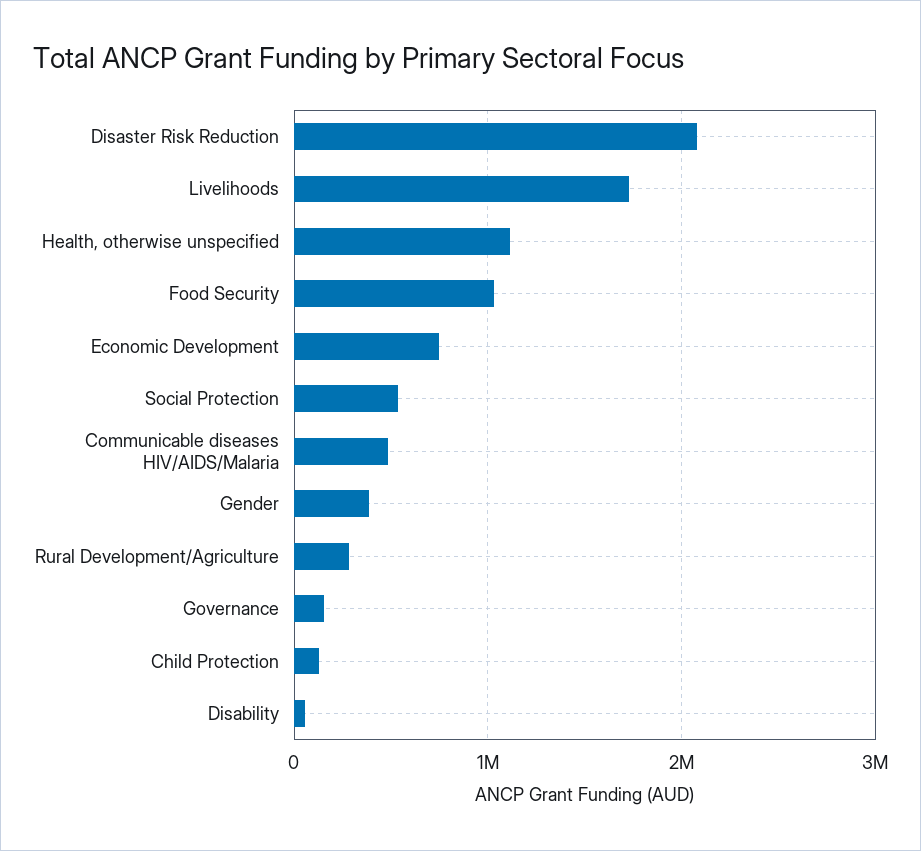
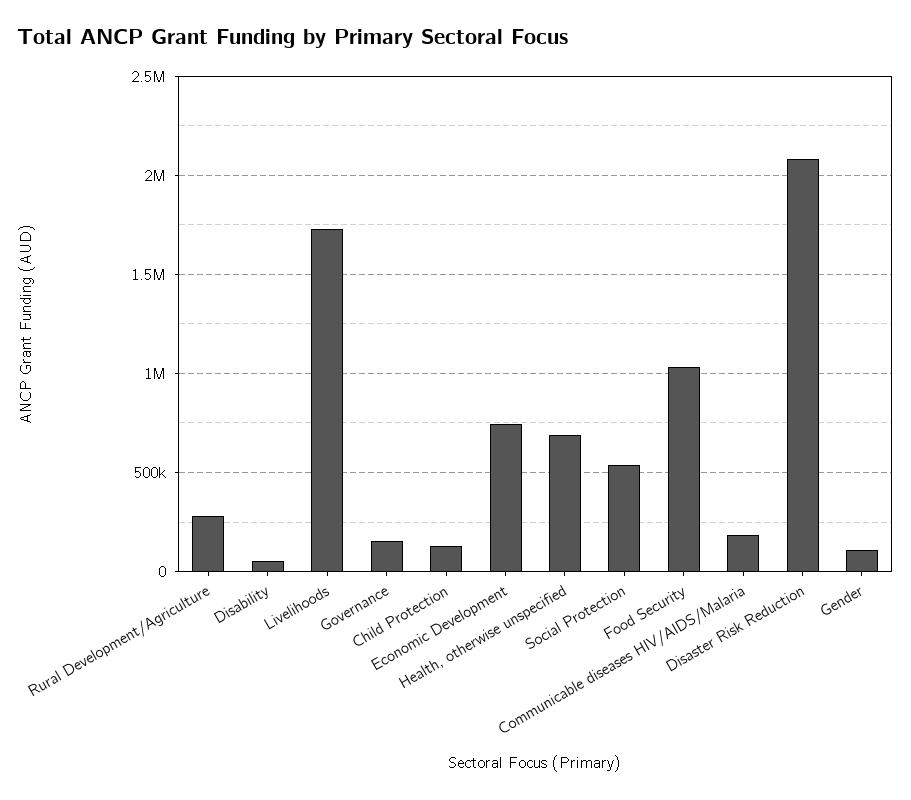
Health, otherwise unspecified: 1100000 -> 700000
Communicable diseases HIV/AIDS/Malaria: 500000 -> 200000
Gender: 400000 -> 100000

